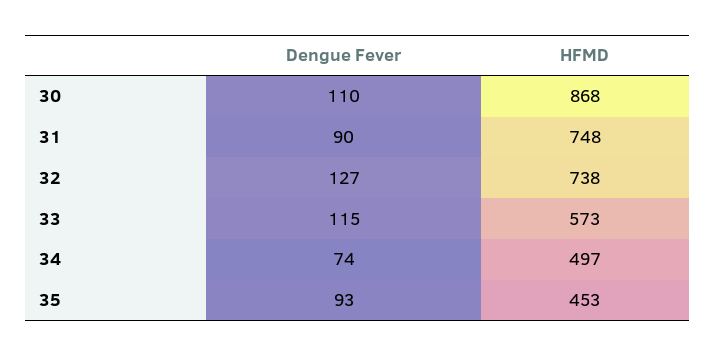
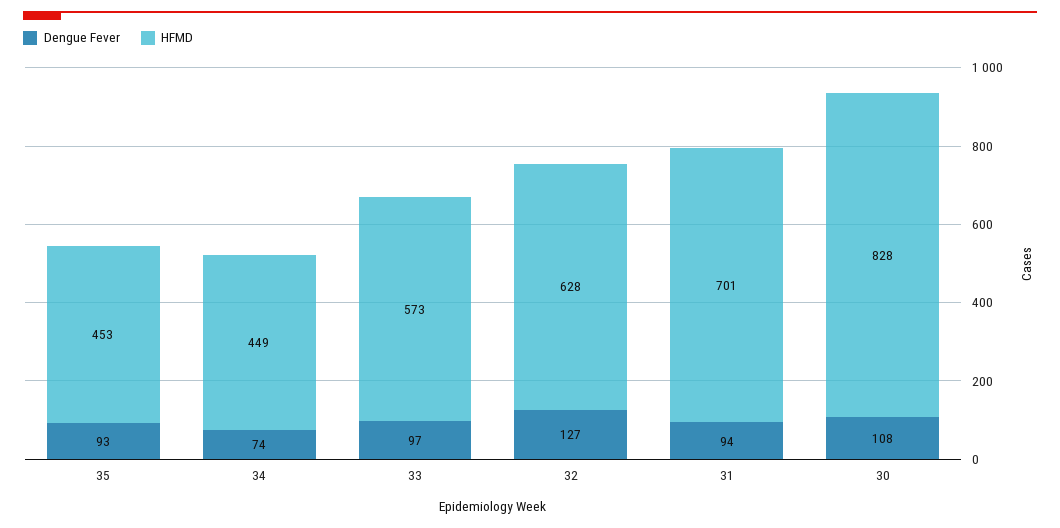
Dengue Fever, 30: 110 -> 108
HFMD, 30: 868 -> 828
Dengue Fever, 31: 90 -> 94
HFMD, 31: 748 -> 701
HFMD, 32: 738 -> 628
Dengue Fever, 33: 115 -> 97
HFMD, 34: 497 -> 449

